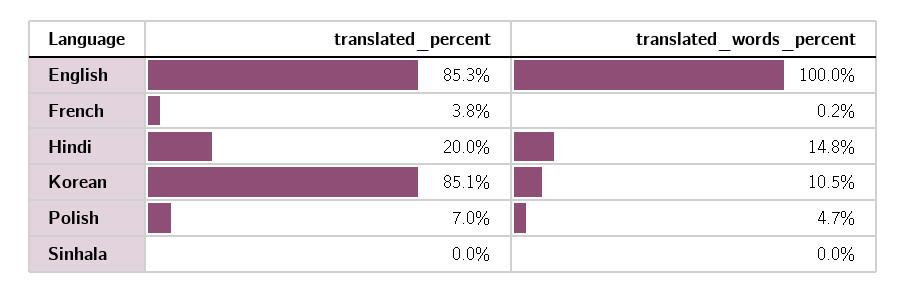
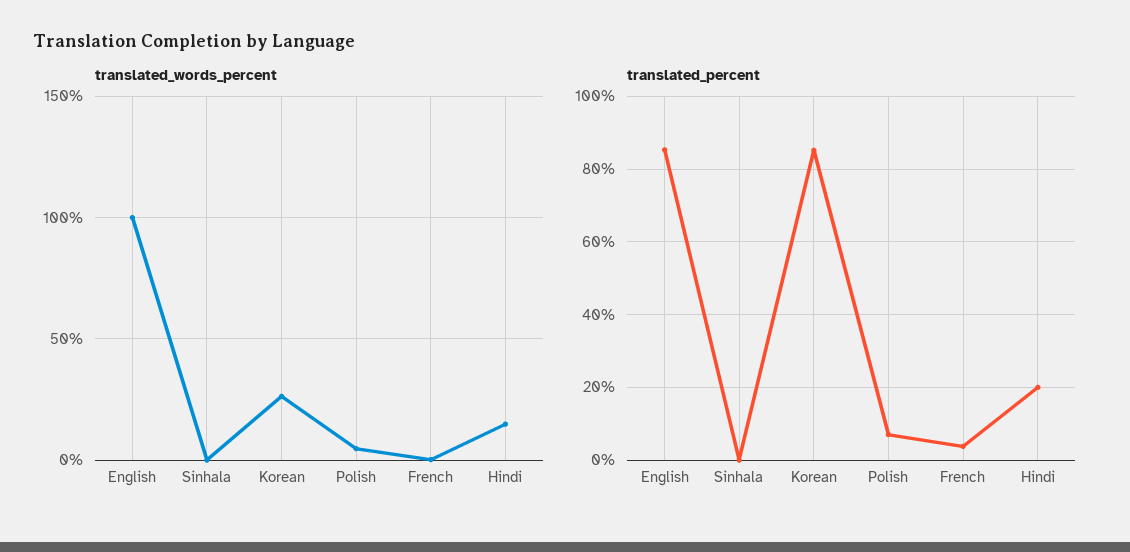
translated_words_percent, Korean: 10.5 -> 25

